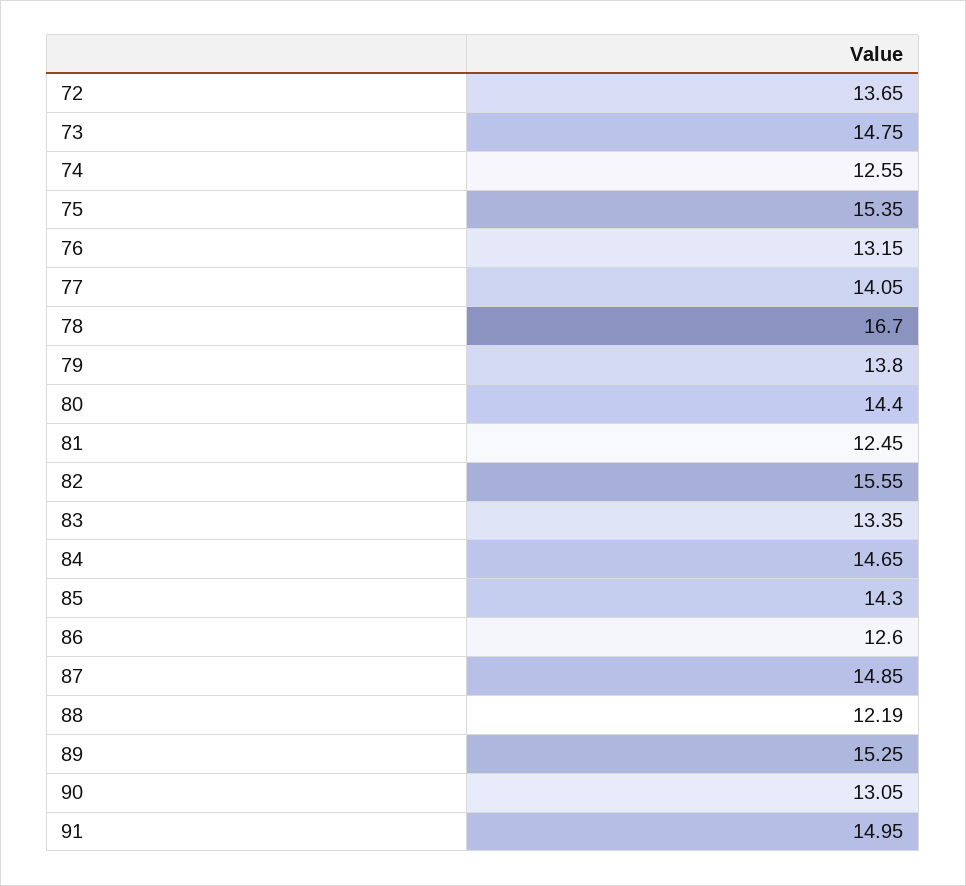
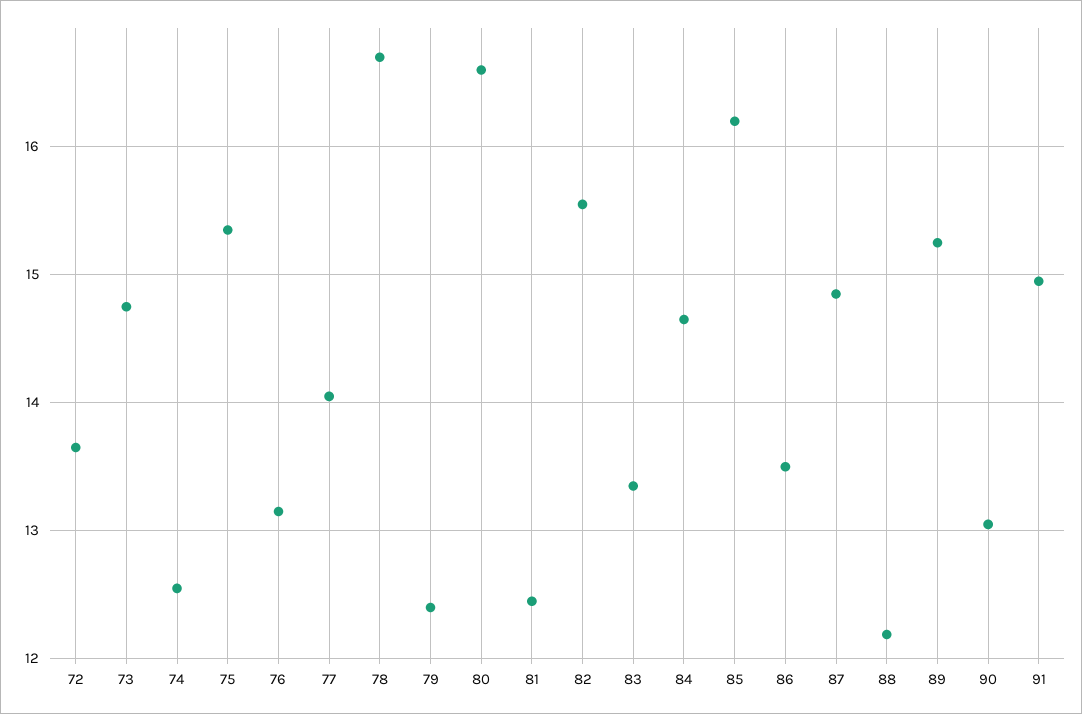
79: 13.8 -> 12.4
80: 14.4 -> 16.6
85: 14.3 -> 16.2
86: 12.6 -> 13.5

